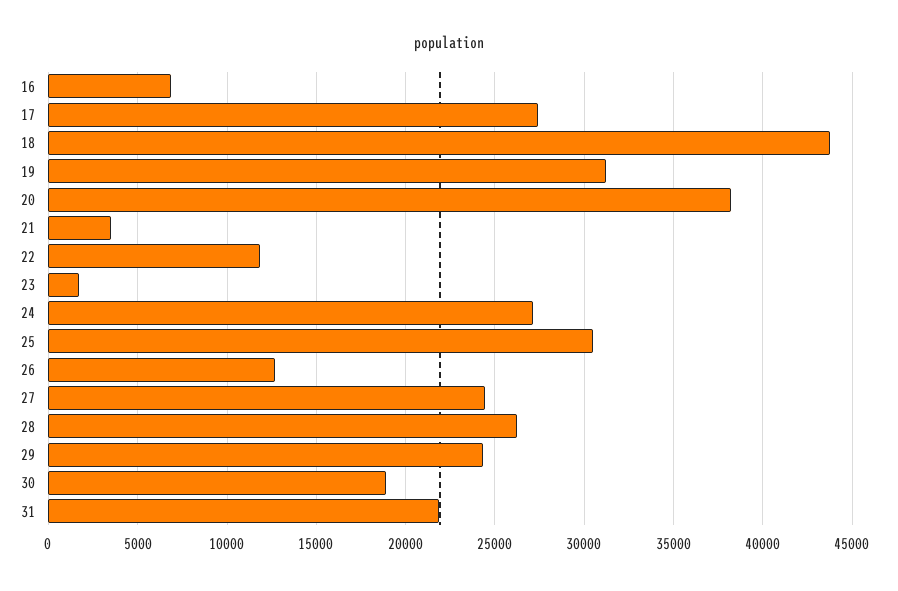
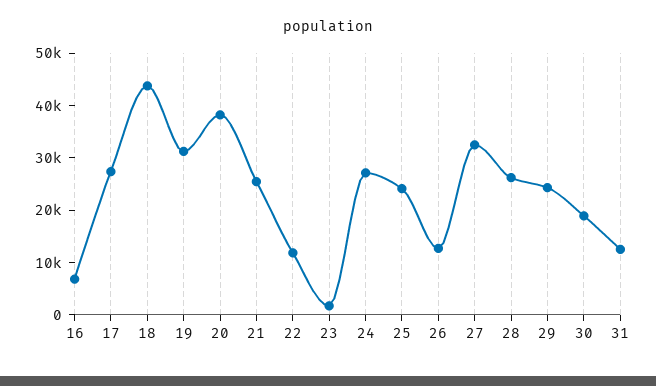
21: 3500 -> 26000
25: 30500 -> 24000
27: 24500 -> 32000
31: 22000 -> 12000

